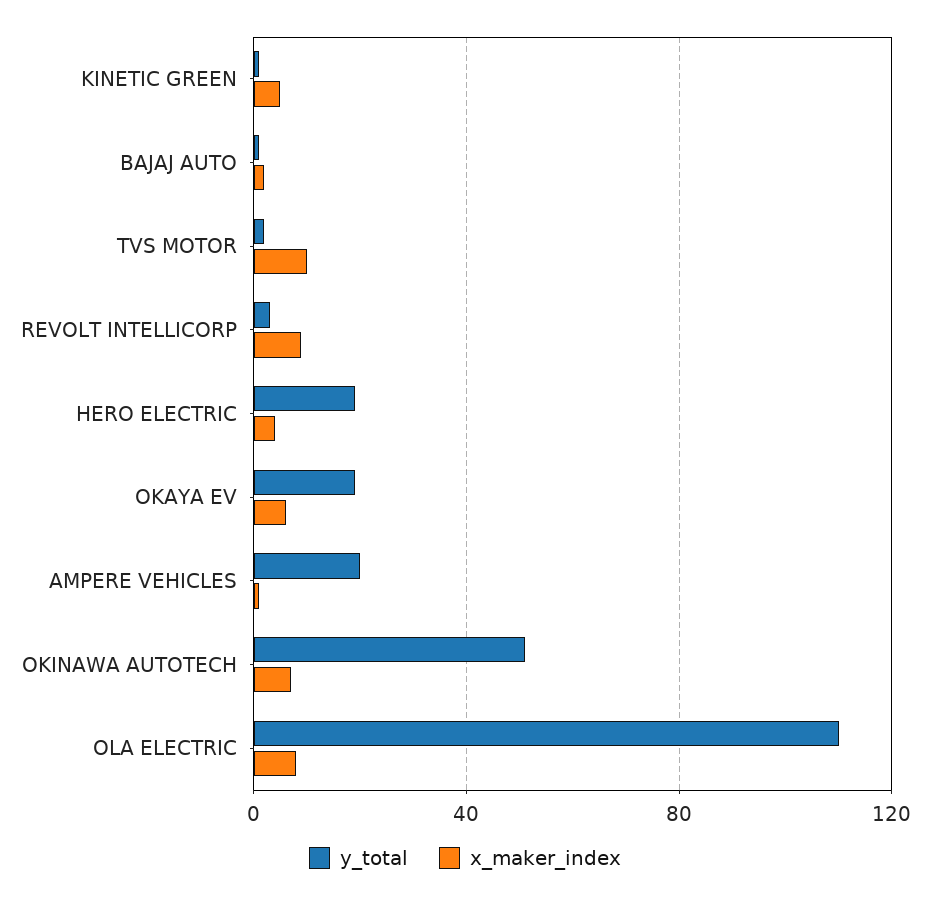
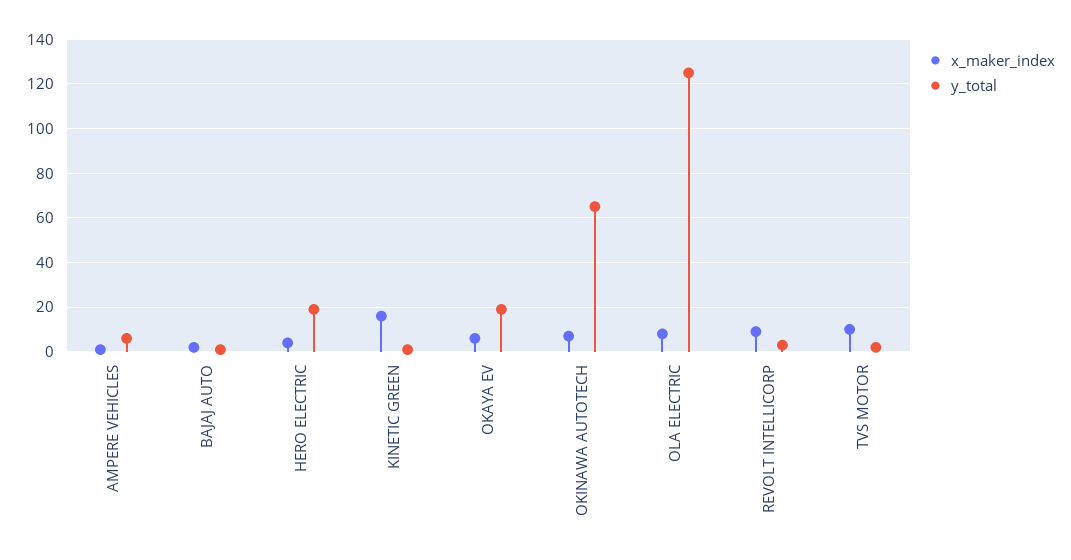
x_maker_index, KINETIC GREEN: 5 -> 15
y_total, AMPERE VEHICLES: 20 -> 5
y_total, OKINAWA AUTOTECH: 50 -> 65
y_total, OLA ELECTRIC: 110 -> 125

